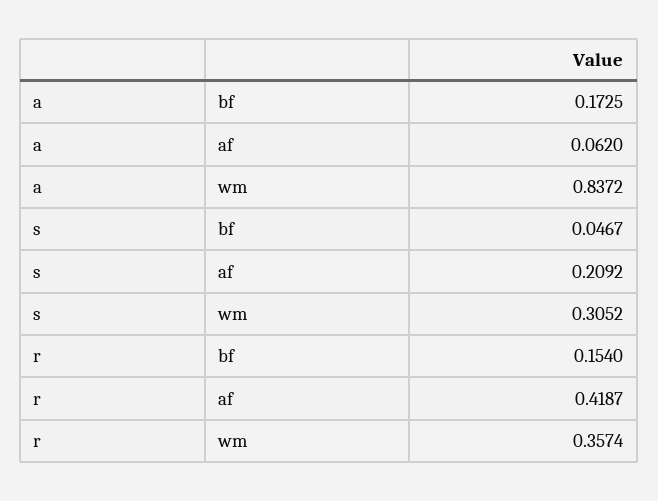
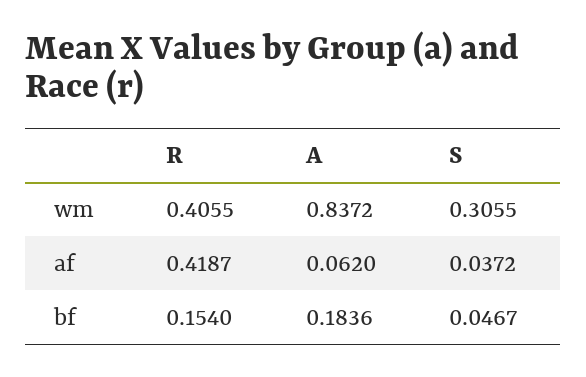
a, bf: 0.1725 -> 0.1836
s, af: 0.2092 -> 0.0372
s, wm: 0.3052 -> 0.3055
r, wm: 0.3574 -> 0.4055

